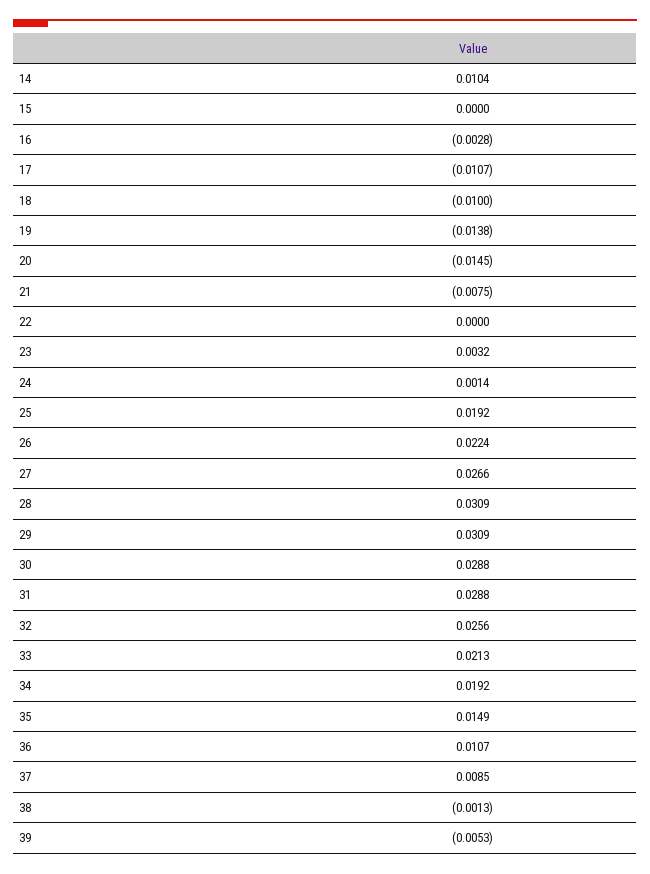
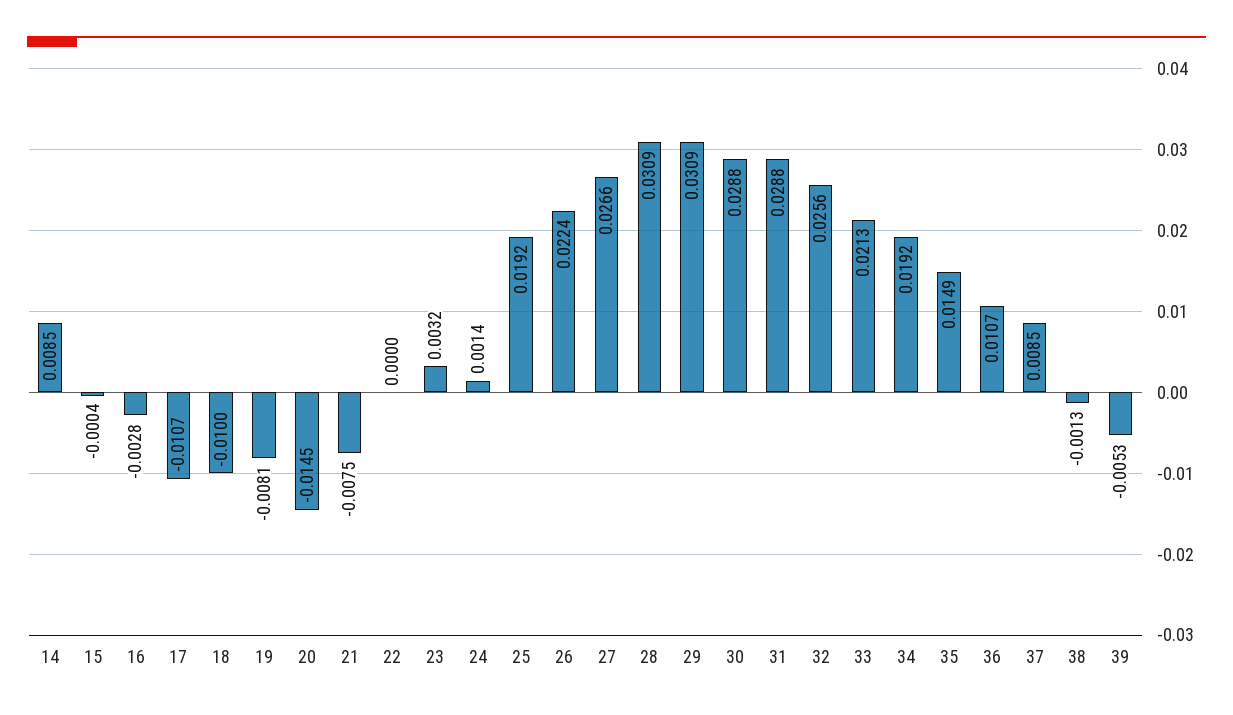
14: 0.0104 -> 0.0085
15: 0 -> -0.0004
19: -0.0138 -> -0.0081

